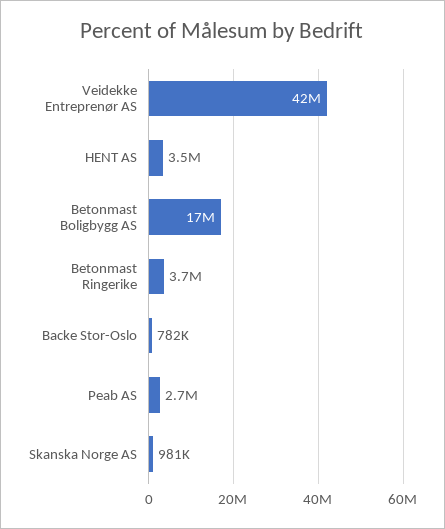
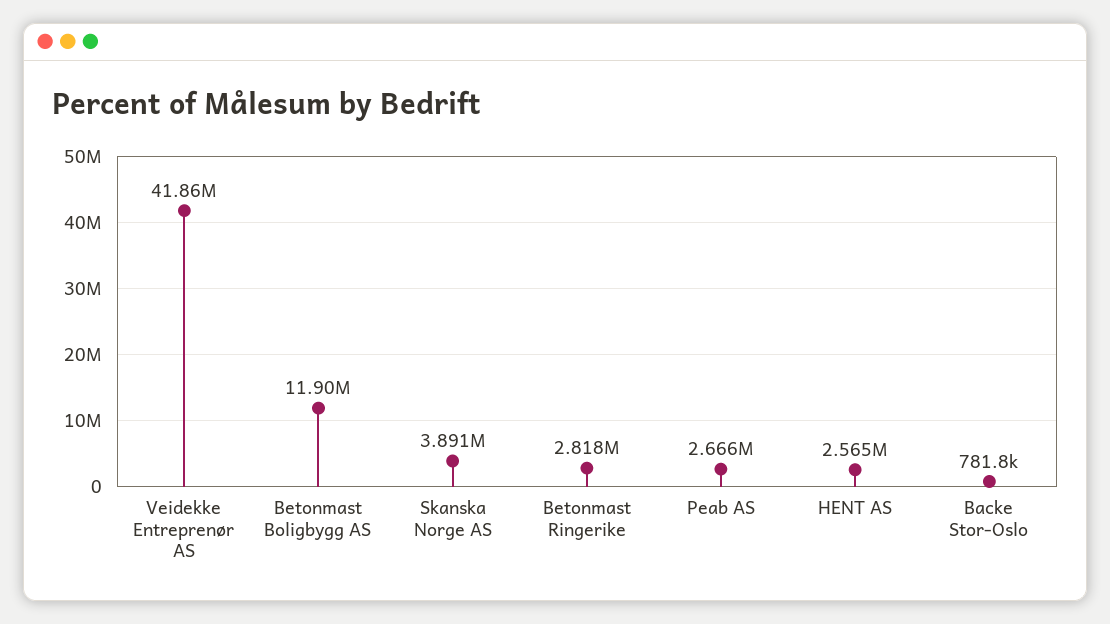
HENT AS: 3500000 -> 2565000
Betonmast Boligbygg AS: 17000000 -> 11900000
Betonmast Ringerike: 3700000 -> 2818000
Skanska Norge AS: 981000 -> 3891000

